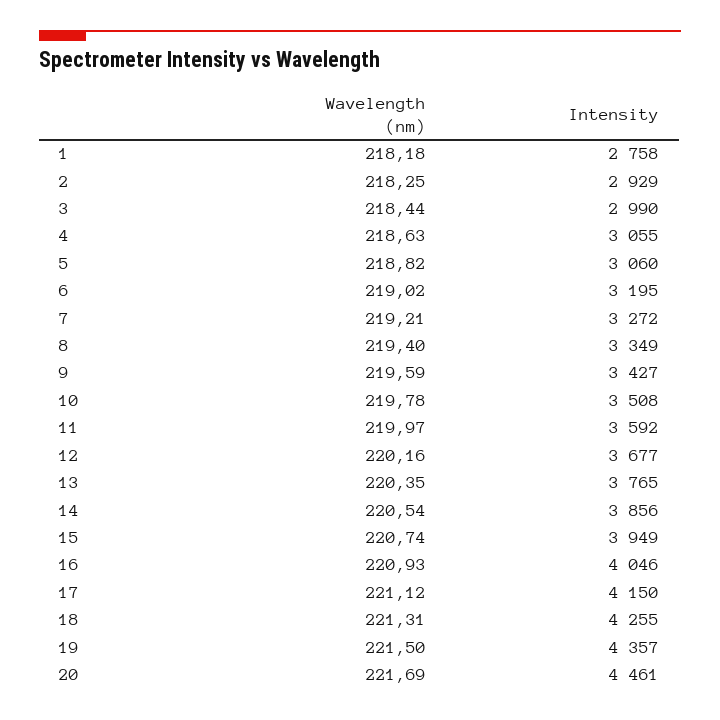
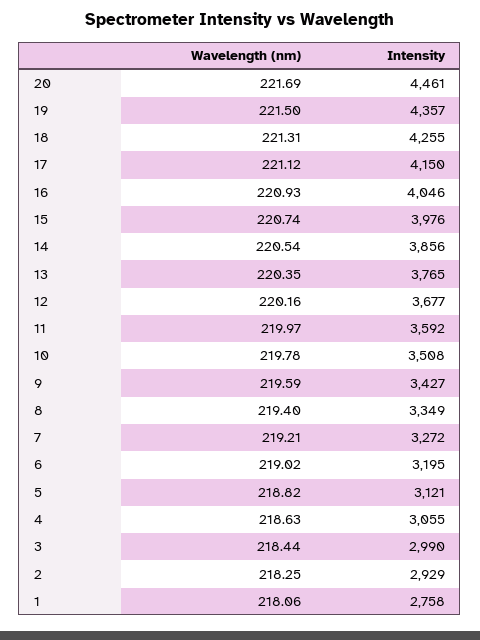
Wavelength (nm), 1: 218.18 -> 218.06
Intensity, 5: 3060 -> 3121
Intensity, 15: 3949 -> 3976

